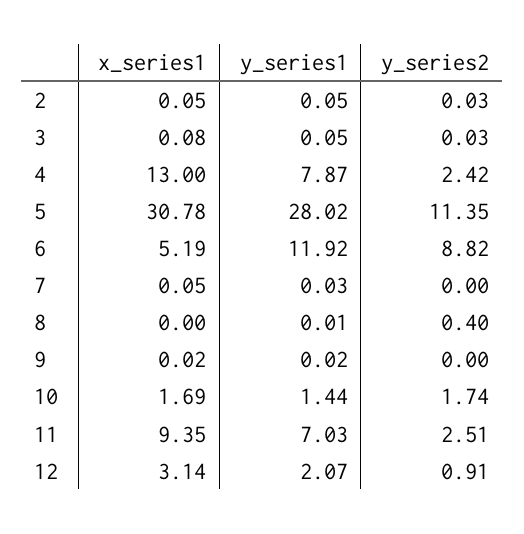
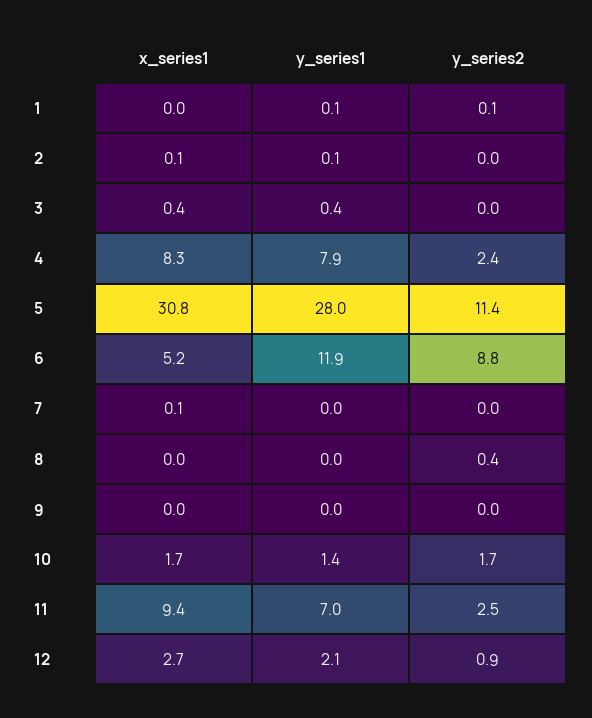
x_series1, 3: 0.08 -> 0.4
y_series1, 3: 0.05 -> 0.4
x_series1, 4: 13 -> 8.3
x_series1, 12: 3.14 -> 2.7
x_series1, 1: none -> 0
y_series1, 1: none -> 0.1
y_series2, 1: none -> 0.1

